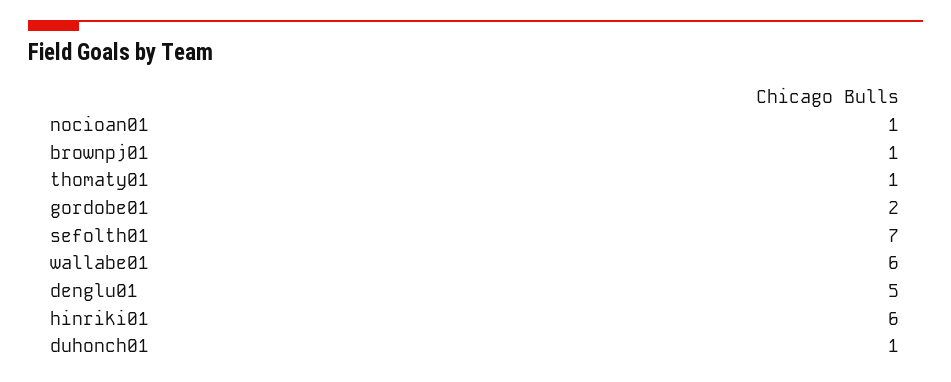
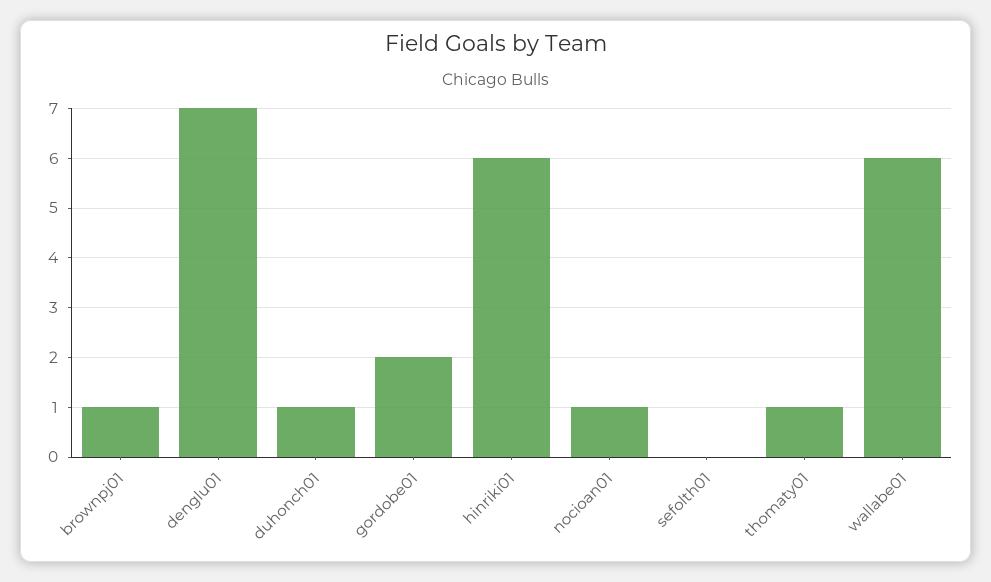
sefolth01: 7 -> 0
denglu01: 5 -> 7

